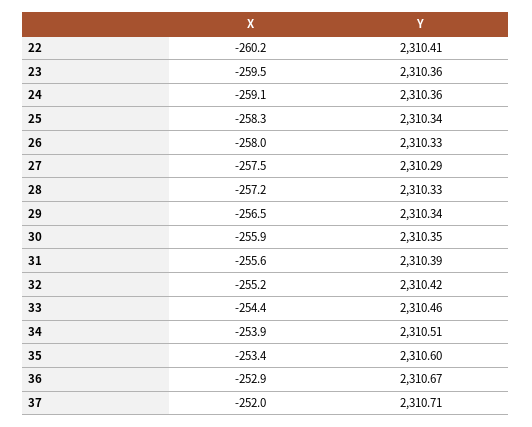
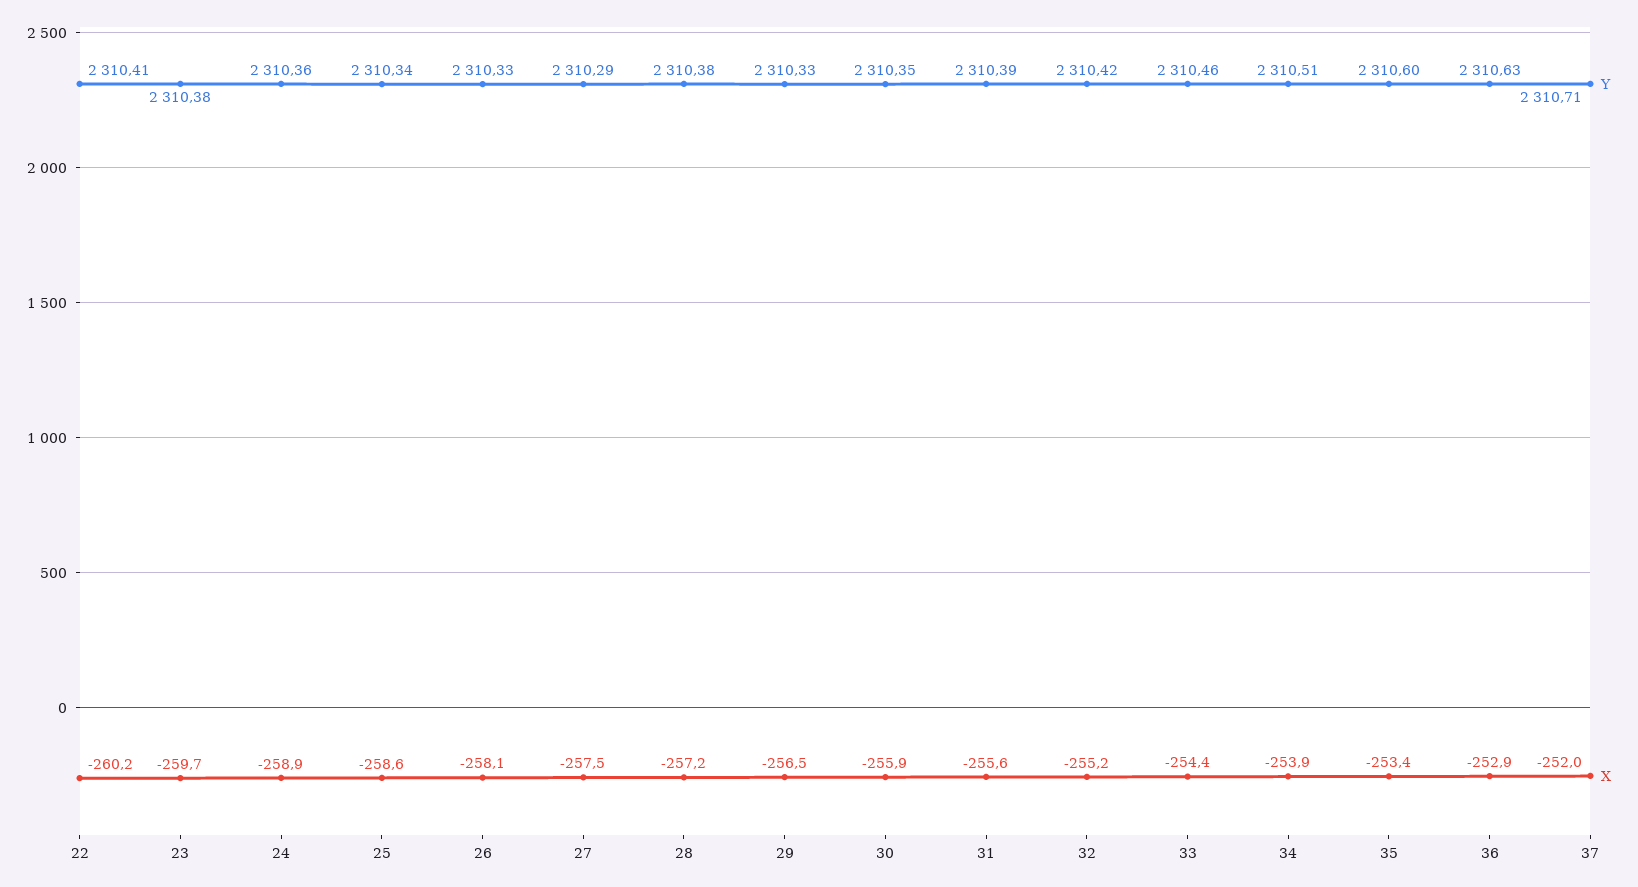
X, 23: -259.5 -> -259.7
Y, 23: 2310.36 -> 2310.38
X, 24: -259.1 -> -258.9
X, 25: -258.3 -> -258.6
X, 26: -258 -> -258.1
Y, 28: 2310.33 -> 2310.38
Y, 29: 2310.34 -> 2310.33
Y, 36: 2310.67 -> 2310.63

